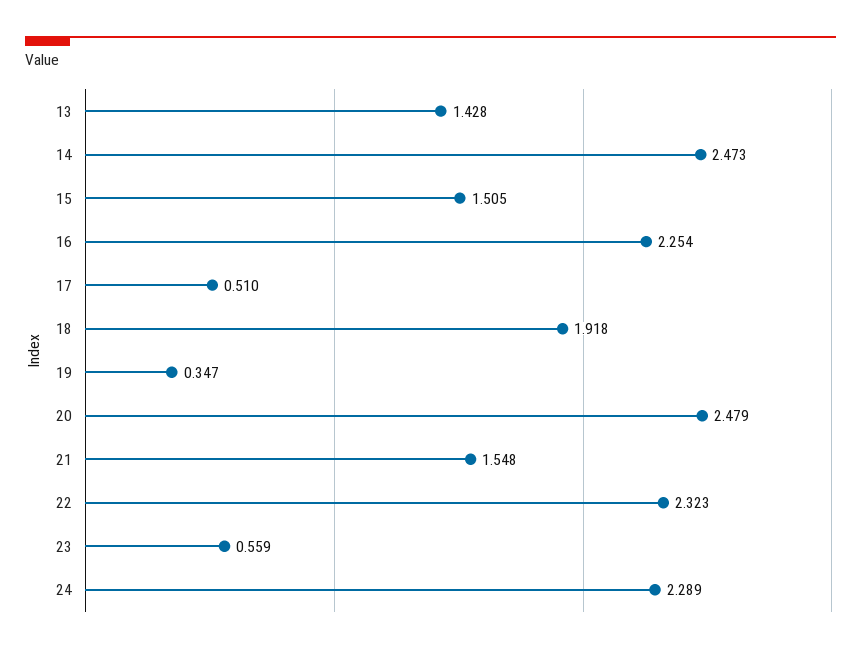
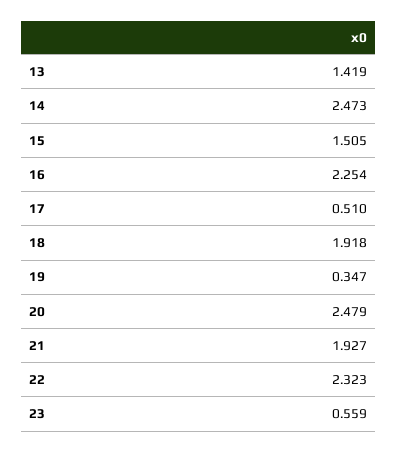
13: 1.428 -> 1.419
21: 1.548 -> 1.927
24: 2.289 -> none

